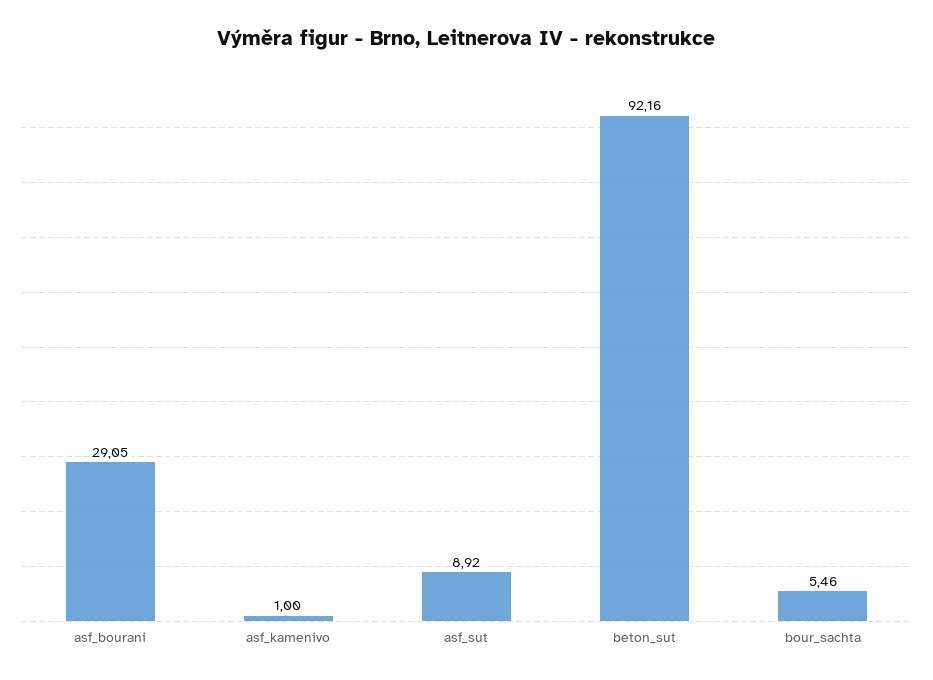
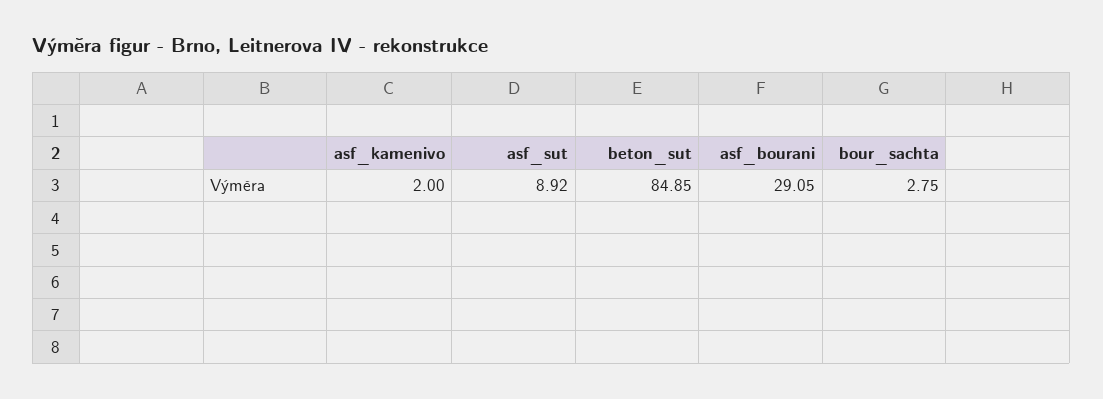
asf_kamenivo: 1 -> 2
beton_sut: 92.16 -> 84.85
bour_sachta: 5.46 -> 2.75

